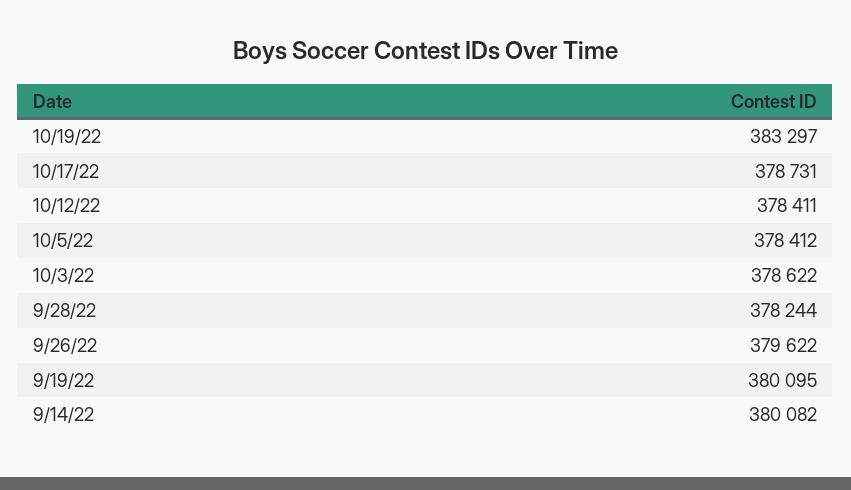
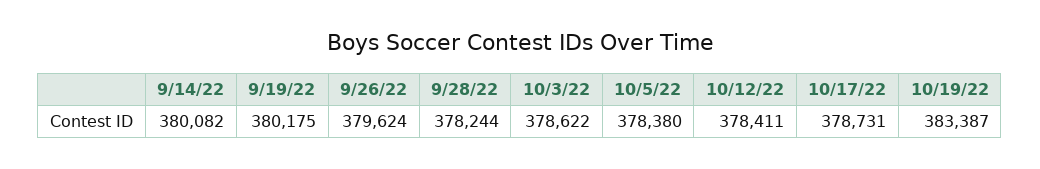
10/19/22: 383297 -> 383387
10/5/22: 378412 -> 378380
9/26/22: 379622 -> 379624
9/19/22: 380095 -> 380175

